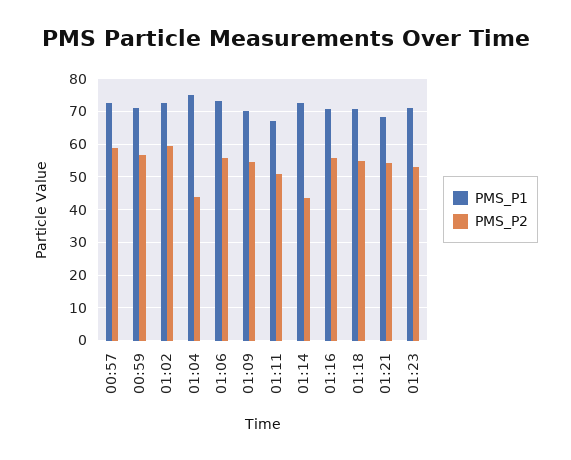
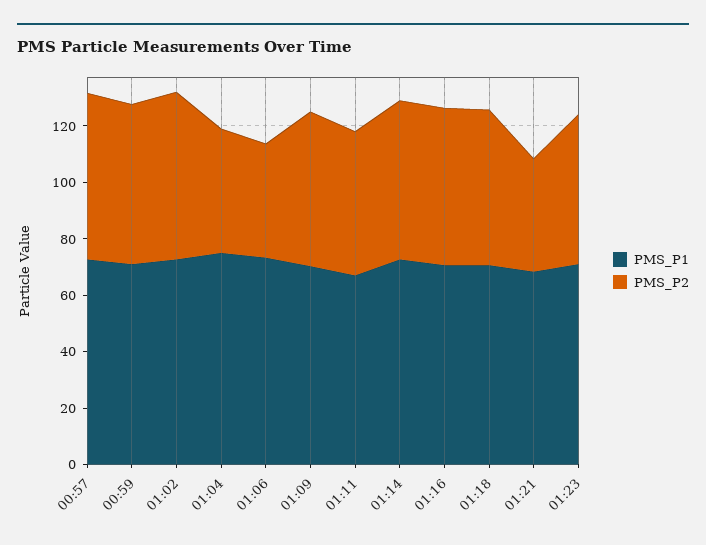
PMS_P2, 01:06: 56 -> 40
PMS_P2, 01:14: 44 -> 55
PMS_P2, 01:21: 54 -> 40

